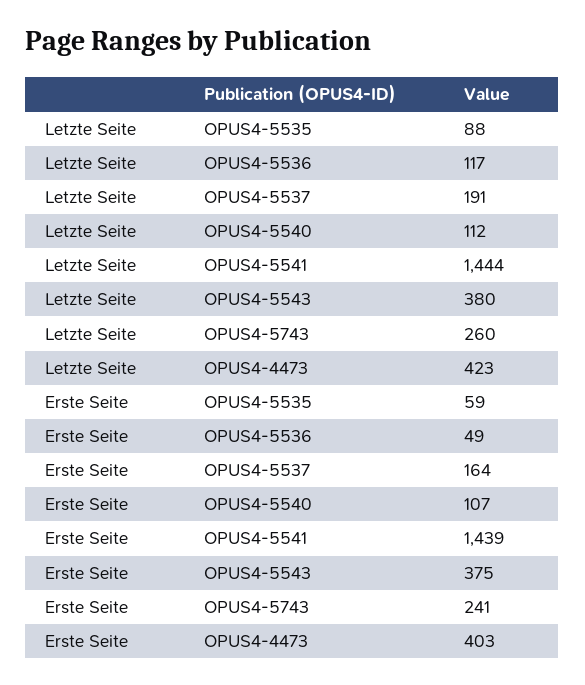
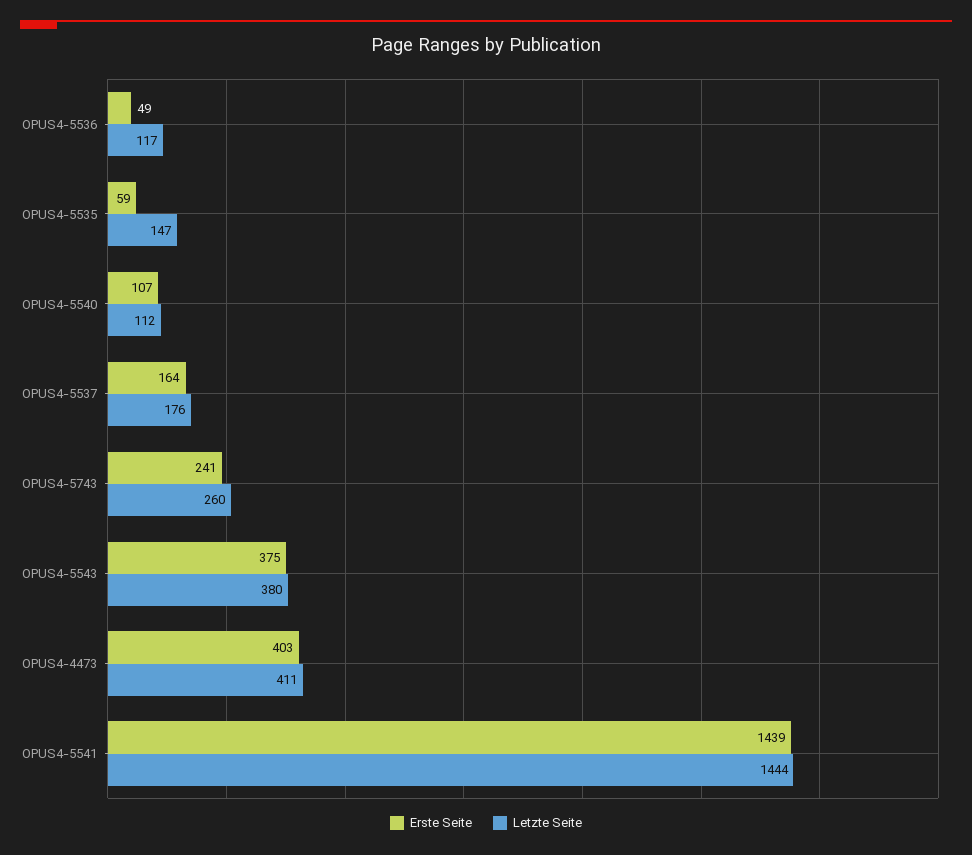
Letzte Seite, OPUS4-5535: 88 -> 147
Letzte Seite, OPUS4-5537: 191 -> 176
Letzte Seite, OPUS4-4473: 423 -> 411

